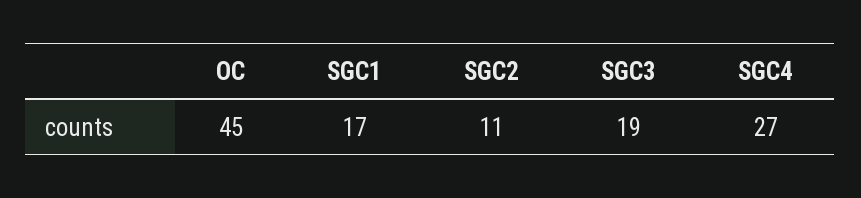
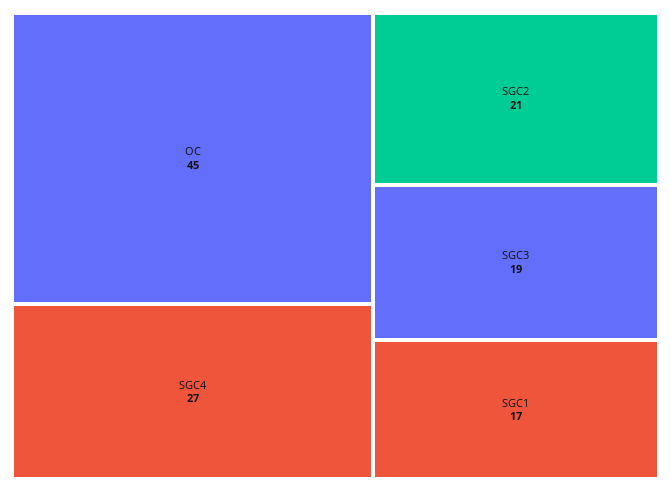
SGC2: 11 -> 21

